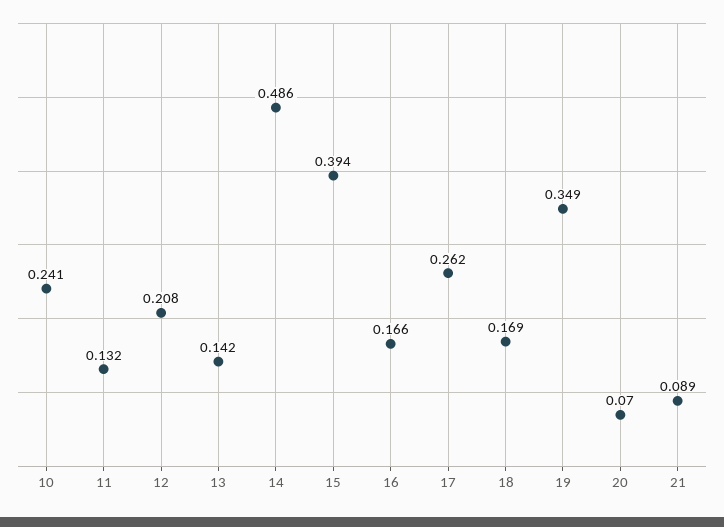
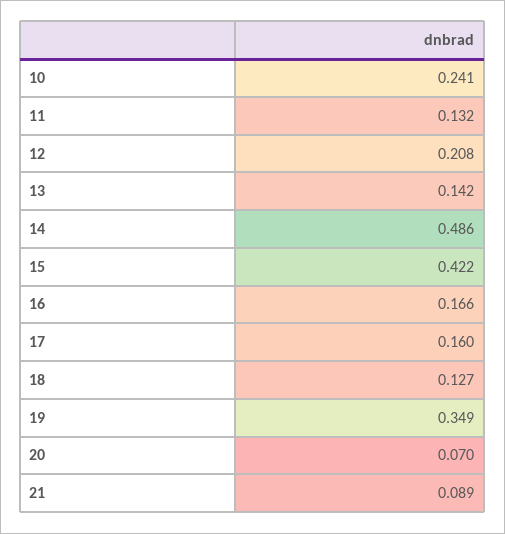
15: 0.394 -> 0.422
17: 0.262 -> 0.16
18: 0.169 -> 0.127

